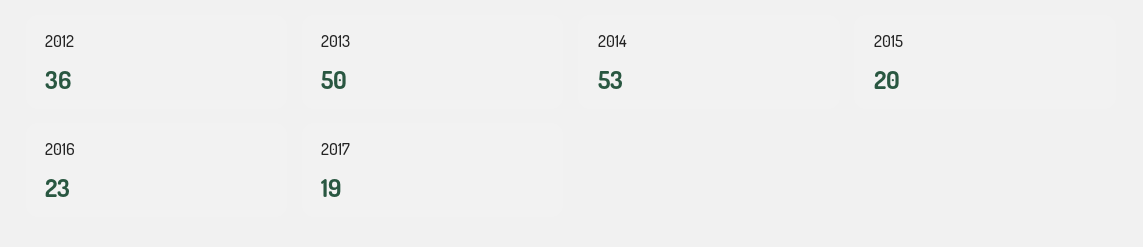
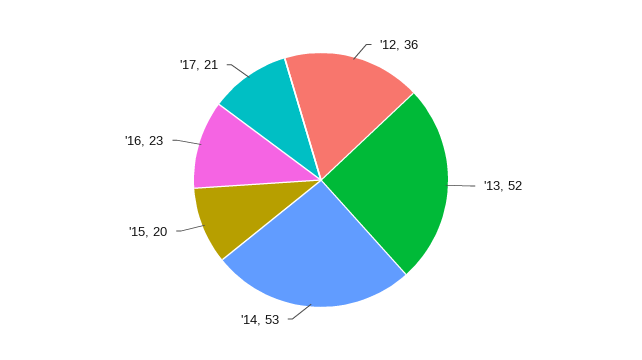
2013: 50 -> 52
2017: 19 -> 21

